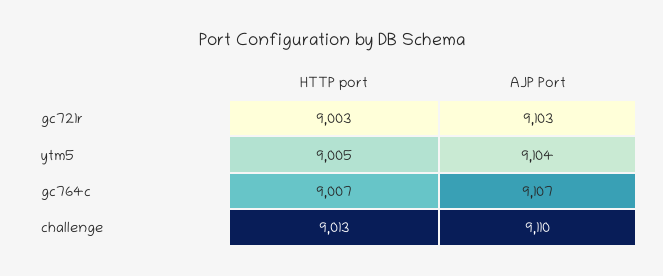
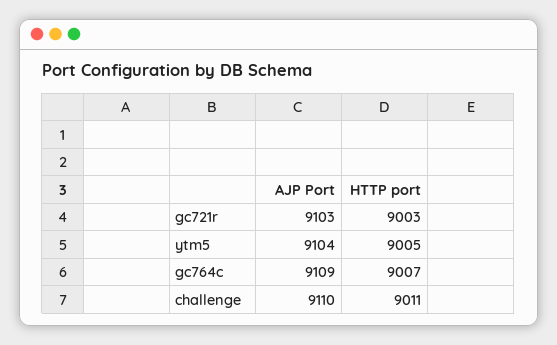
AJP Port, gc764c: 9107 -> 9109
HTTP port, challenge: 9013 -> 9011

